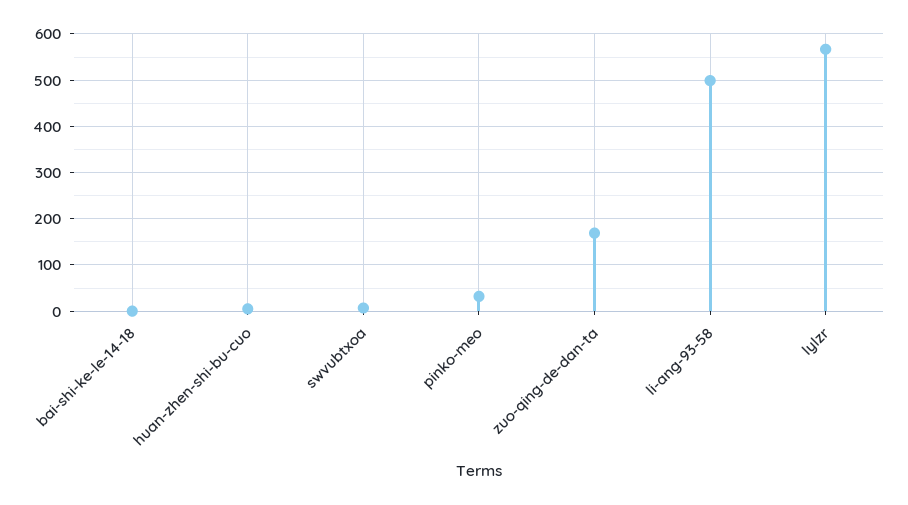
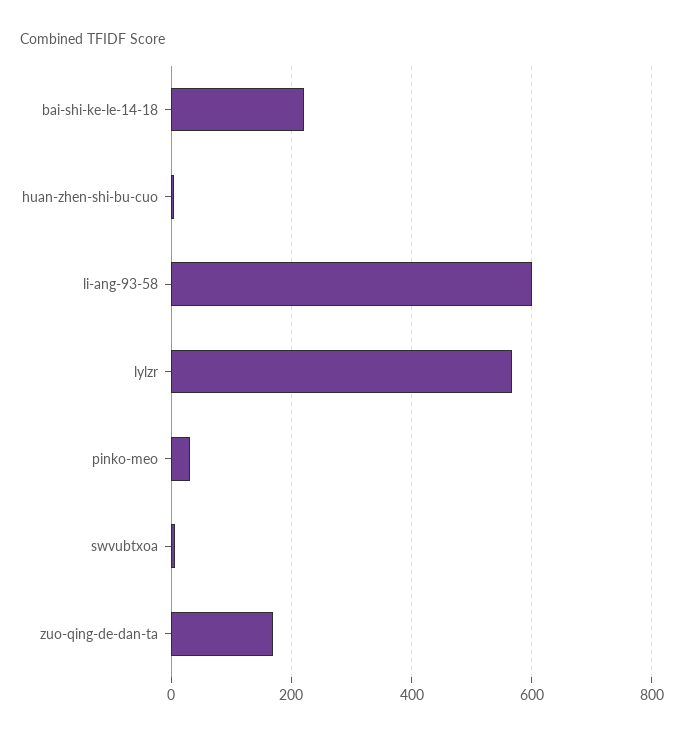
bai-shi-ke-le-14-18: 0 -> 220
li-ang-93-58: 500 -> 600

